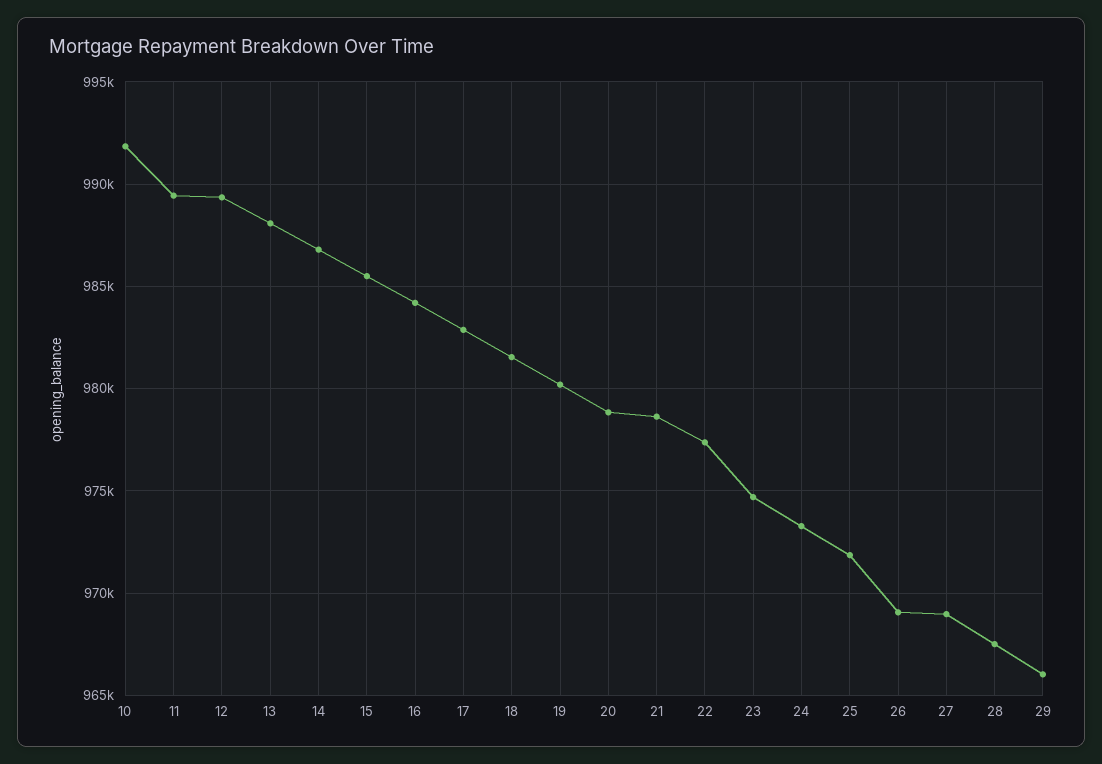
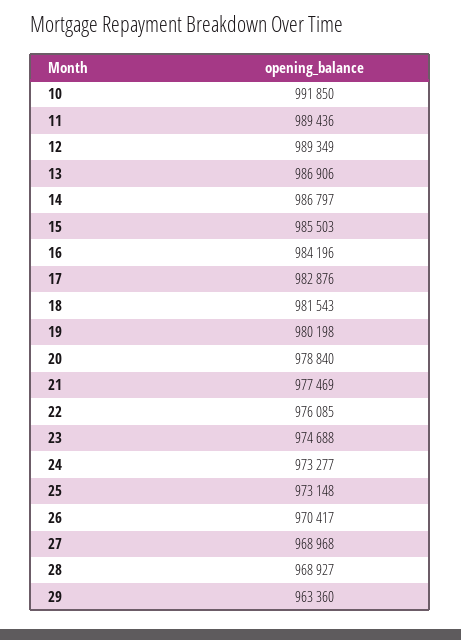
13: 988000 -> 986906
21: 978500 -> 977469
22: 977500 -> 976085
25: 972000 -> 973148
26: 969000 -> 970417
28: 967500 -> 968927
29: 966000 -> 963360

